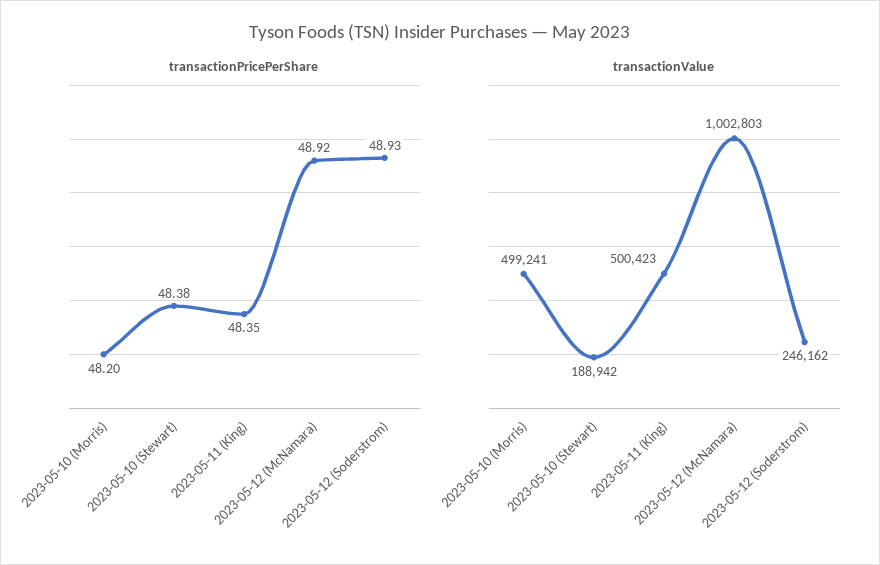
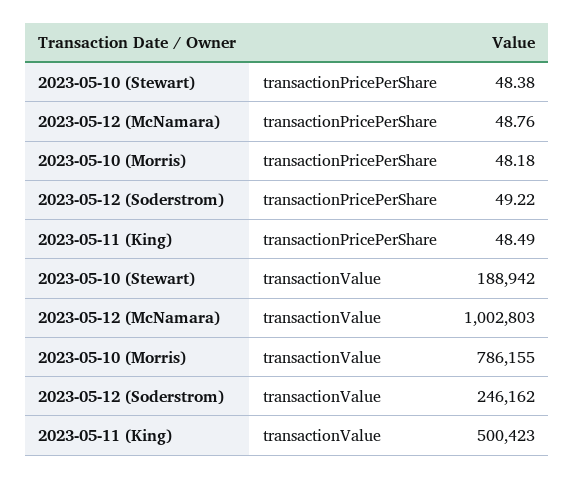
transactionPricePerShare, 2023-05-10 (Morris): 48.2 -> 48.18
transactionPricePerShare, 2023-05-11 (King): 48.35 -> 48.49
transactionPricePerShare, 2023-05-12 (McNamara): 48.92 -> 48.76
transactionPricePerShare, 2023-05-12 (Soderstrom): 48.93 -> 49.22
transactionValue, 2023-05-10 (Morris): 499241 -> 786155

